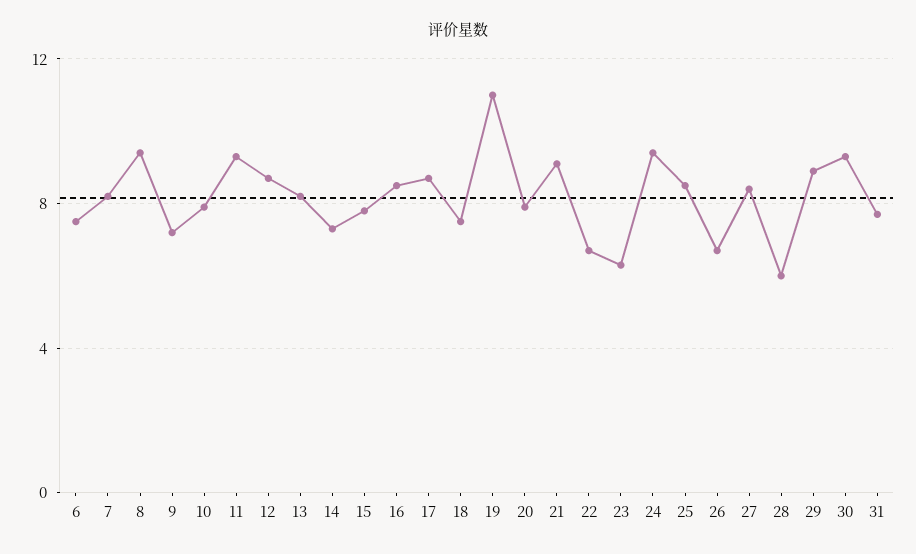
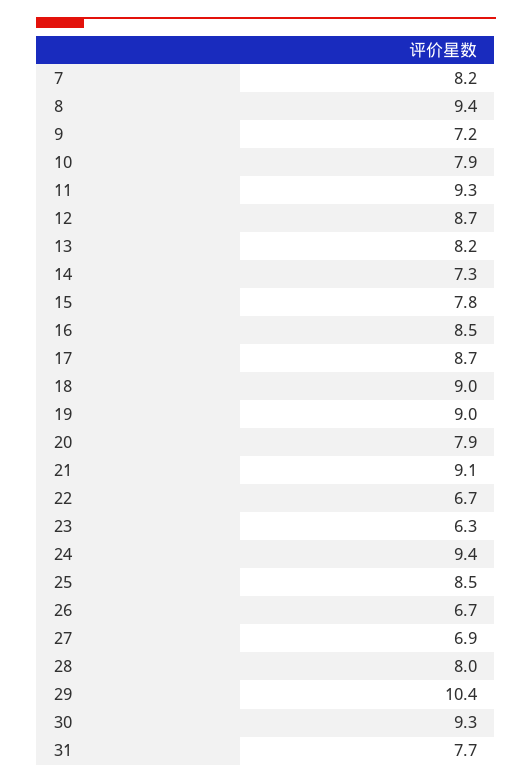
6: 7.5 -> none
18: 7.5 -> 9
19: 11 -> 9
27: 8.5 -> 6.9
28: 6 -> 8
29: 9 -> 10.4

